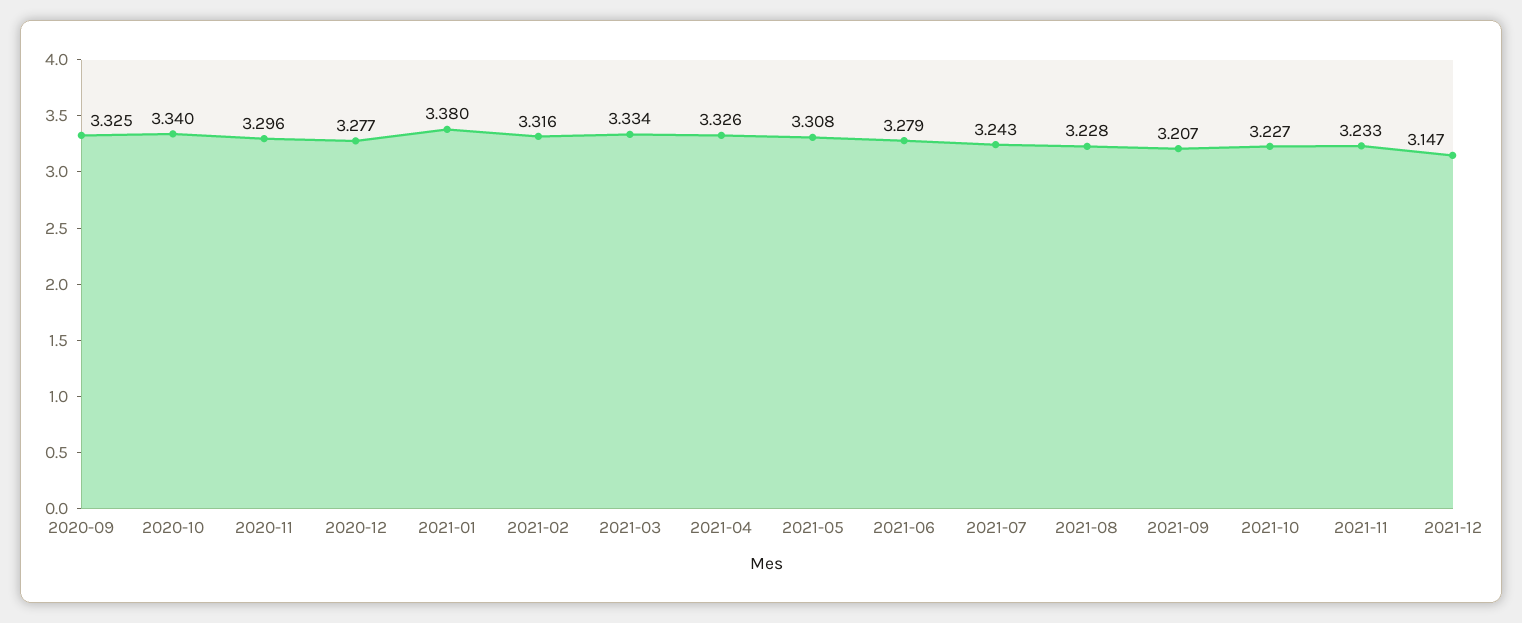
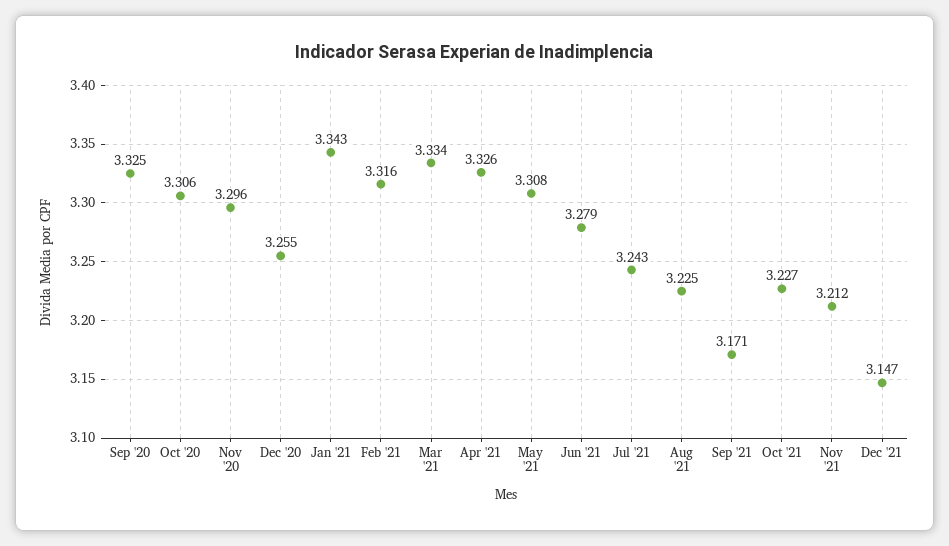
2020-10: 3.34 -> 3.306
2020-12: 3.277 -> 3.255
2021-01: 3.38 -> 3.343
2021-08: 3.228 -> 3.225
2021-09: 3.207 -> 3.171
2021-11: 3.233 -> 3.212

